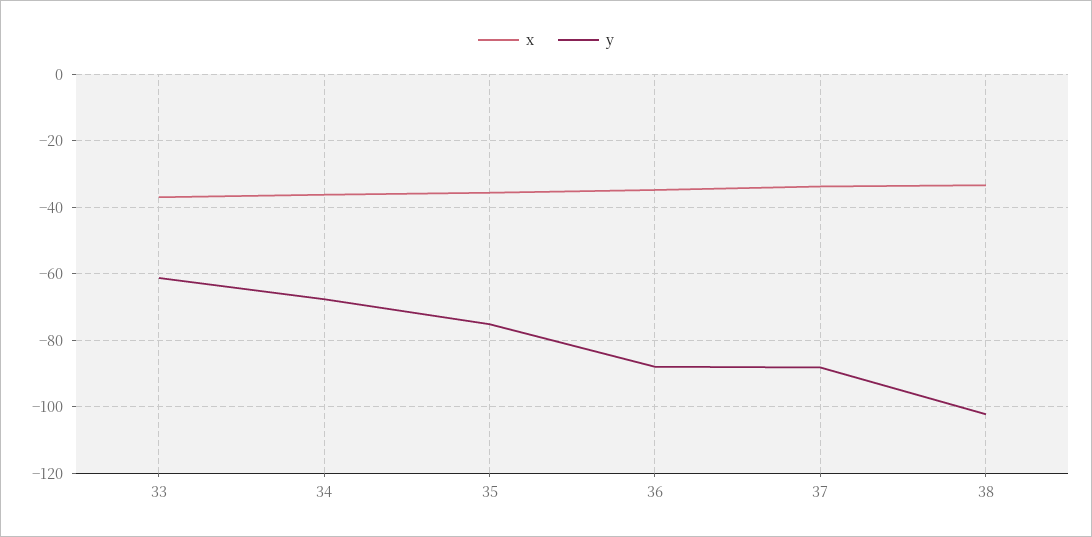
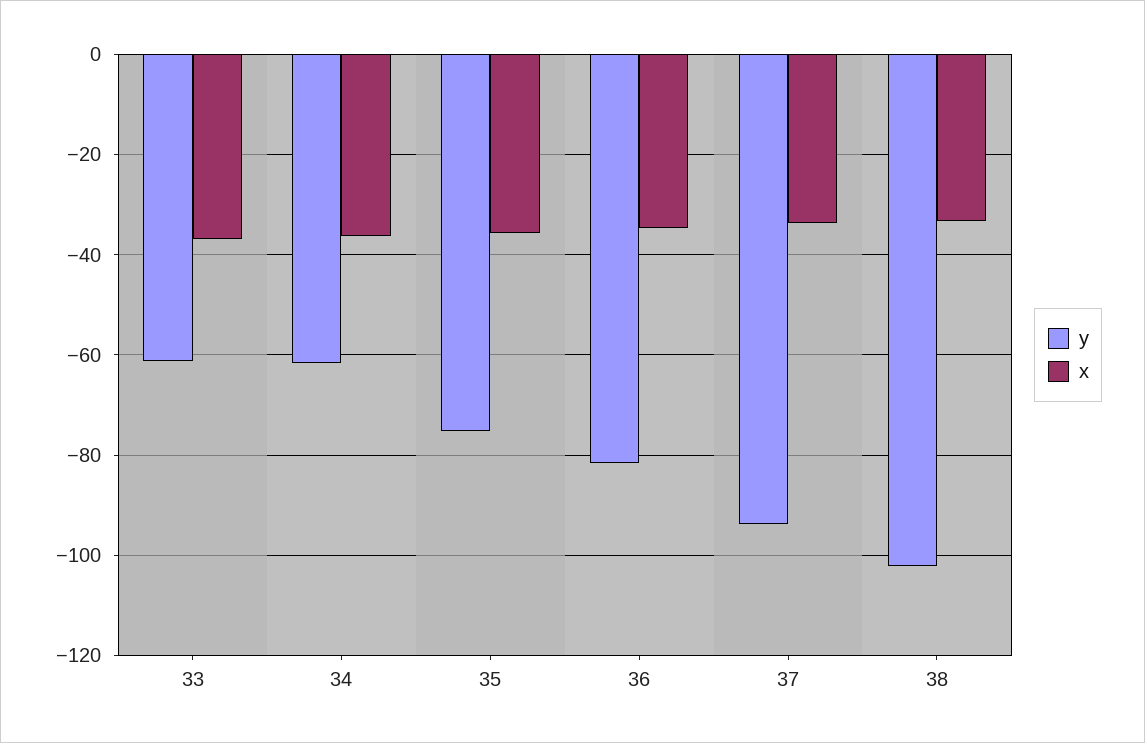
y, 34: -68 -> -62
y, 36: -88 -> -82
y, 37: -88 -> -94

